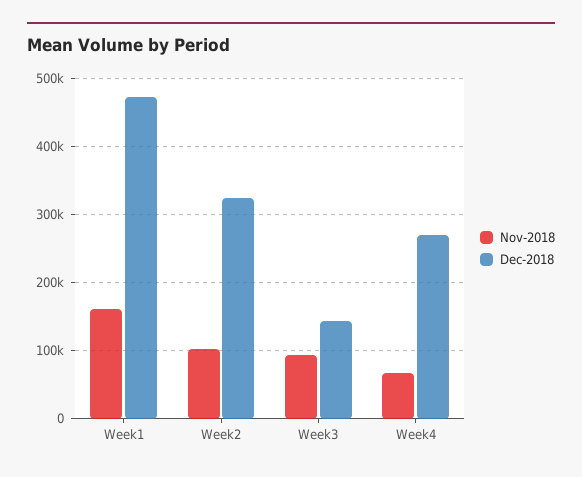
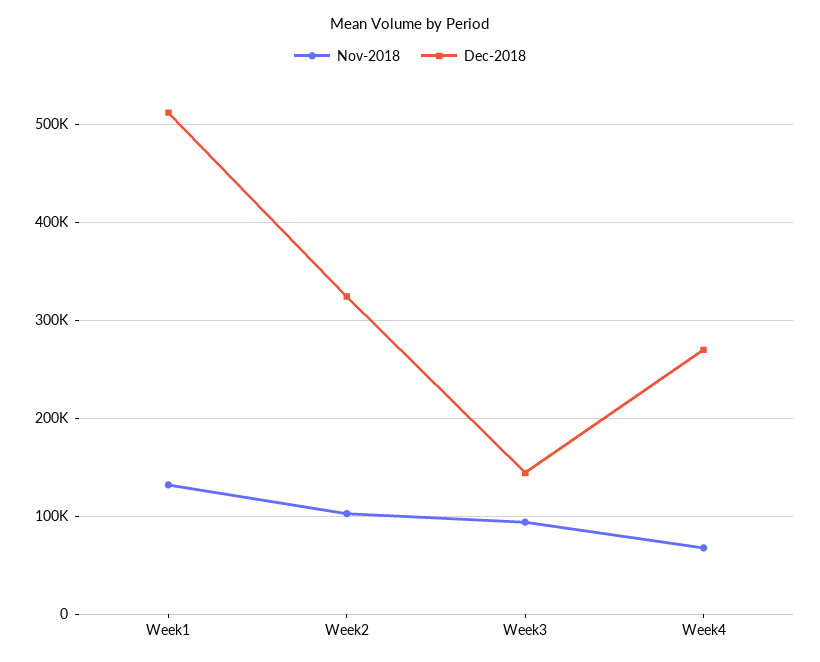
Nov-2018, Week1: 160000 -> 130000
Dec-2018, Week1: 470000 -> 510000

